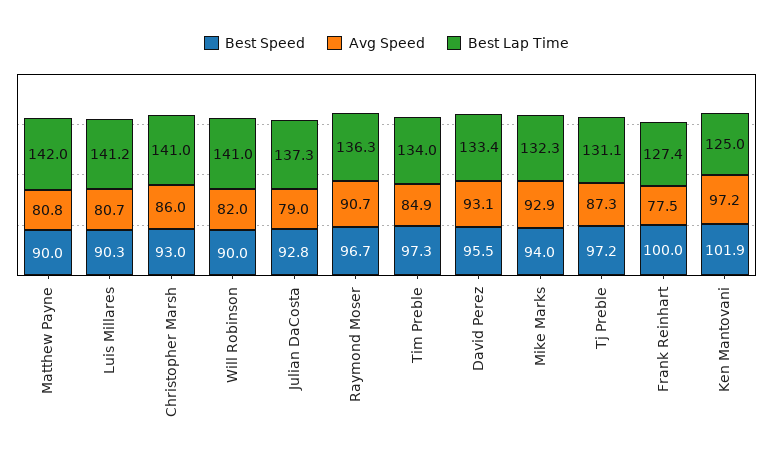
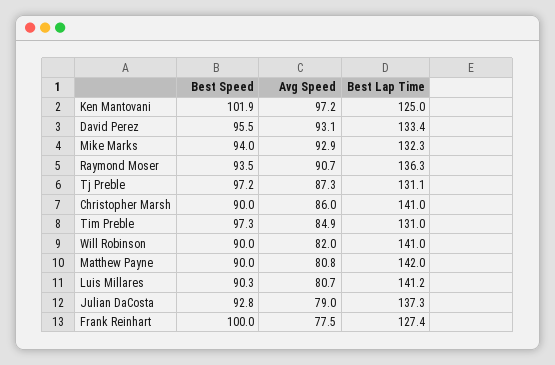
Best Speed, Christopher Marsh: 93 -> 90
Best Speed, Raymond Moser: 96.7 -> 93.5
Best Lap Time, Tim Preble: 134 -> 131

